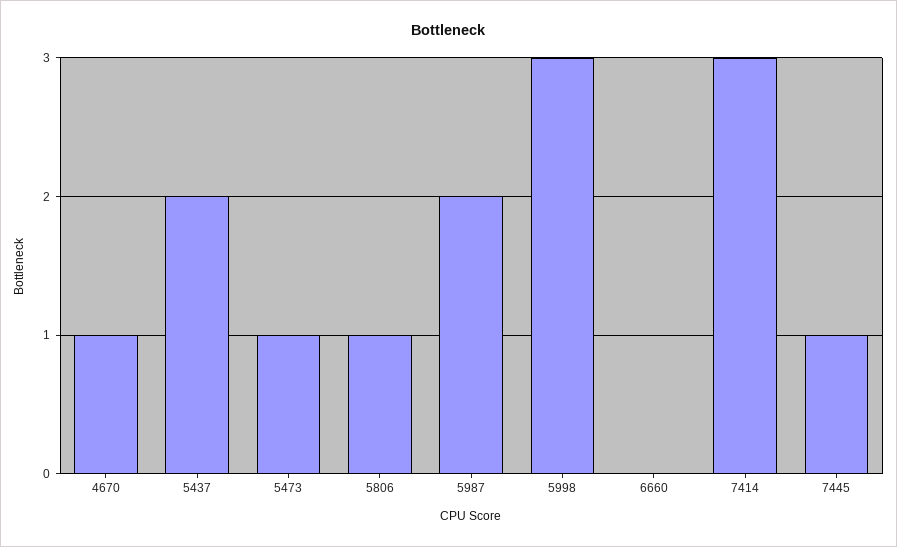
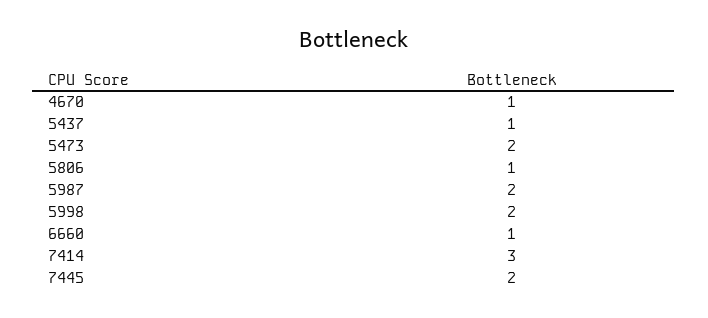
5437: 2 -> 1
5473: 1 -> 2
5998: 3 -> 2
6660: 0 -> 1
7445: 1 -> 2

